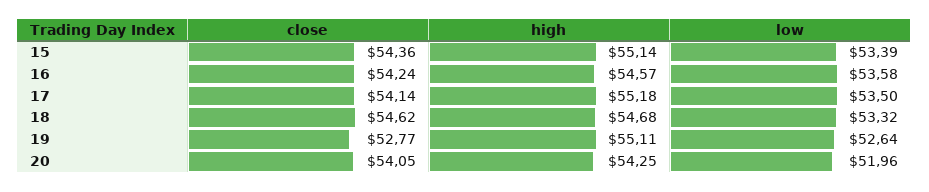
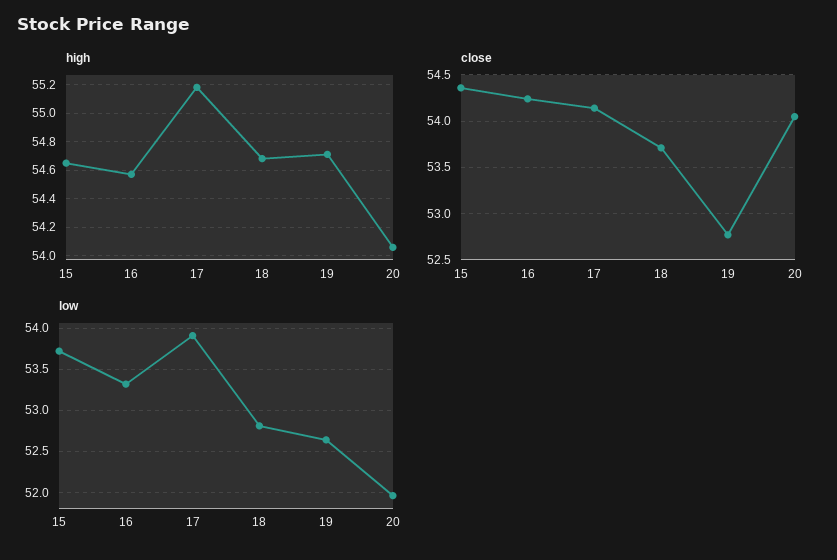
high, 15: 55.14 -> 54.65
low, 15: 53.39 -> 53.7
low, 16: 53.58 -> 53.3
low, 17: 53.5 -> 53.9
close, 18: 54.62 -> 53.7
low, 18: 53.32 -> 52.8
high, 19: 55.11 -> 54.7
high, 20: 54.25 -> 54.05

